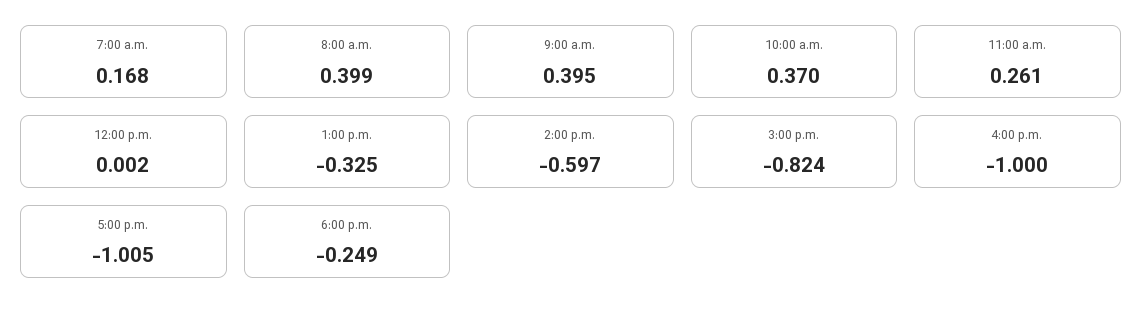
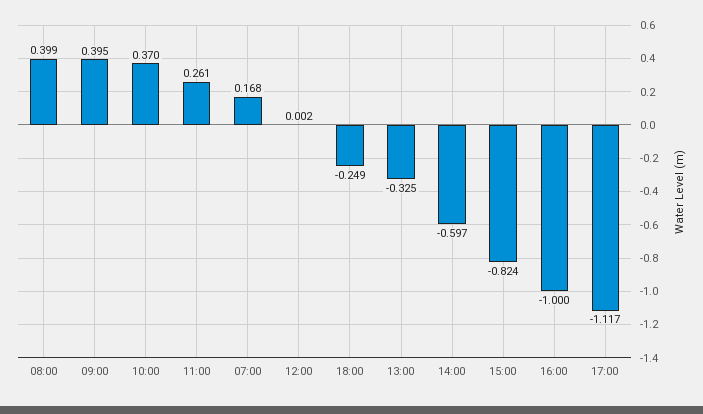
5:00 p.m.: -1.005 -> -1.117

